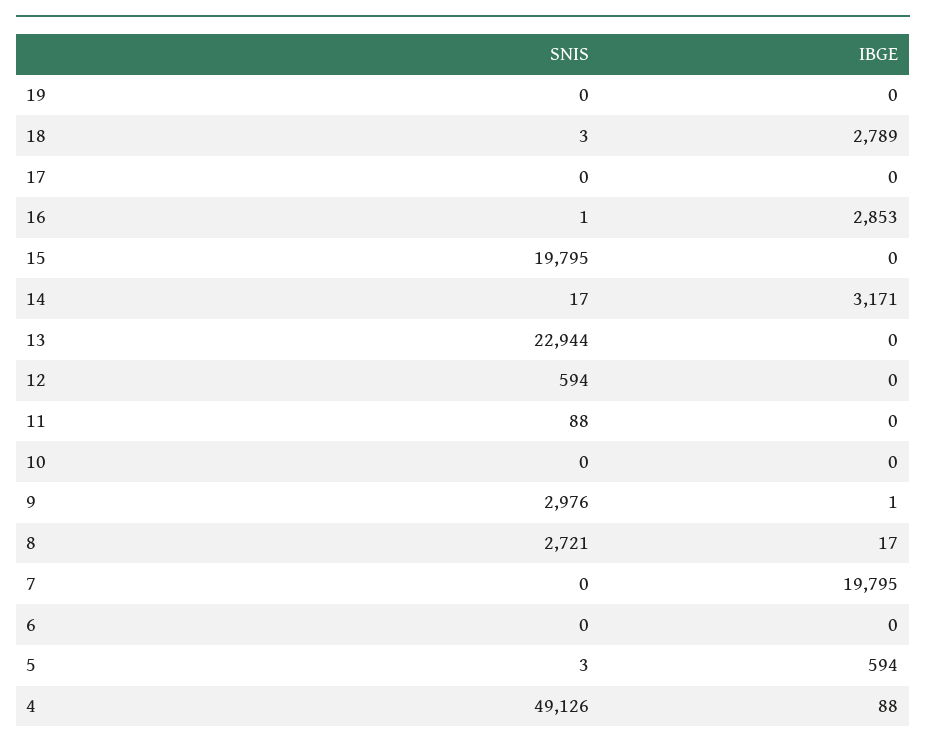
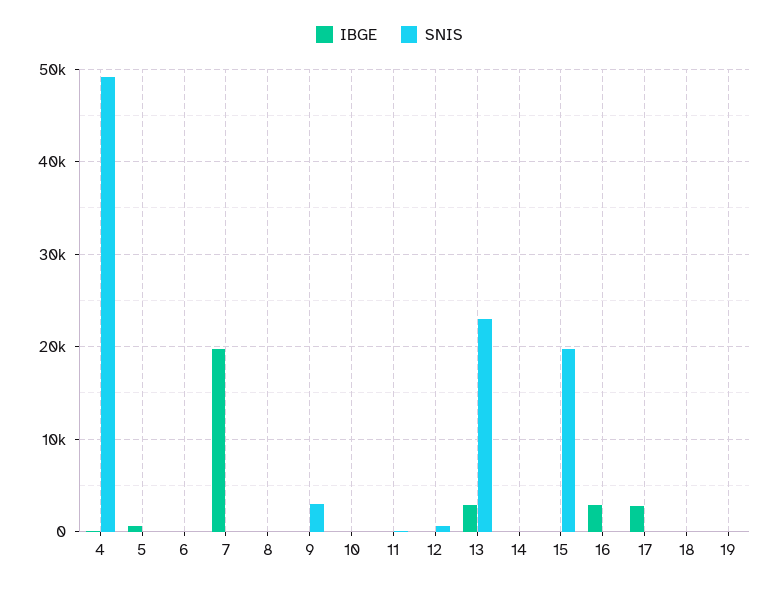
IBGE, 18: 2789 -> 0
IBGE, 17: 0 -> 3000
IBGE, 14: 3171 -> 0
IBGE, 13: 0 -> 3000
SNIS, 8: 2721 -> 0

